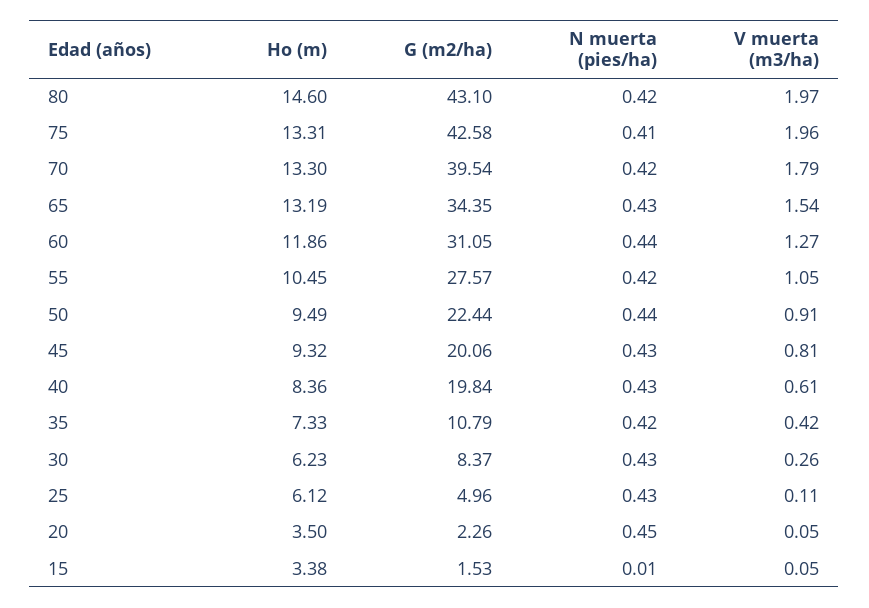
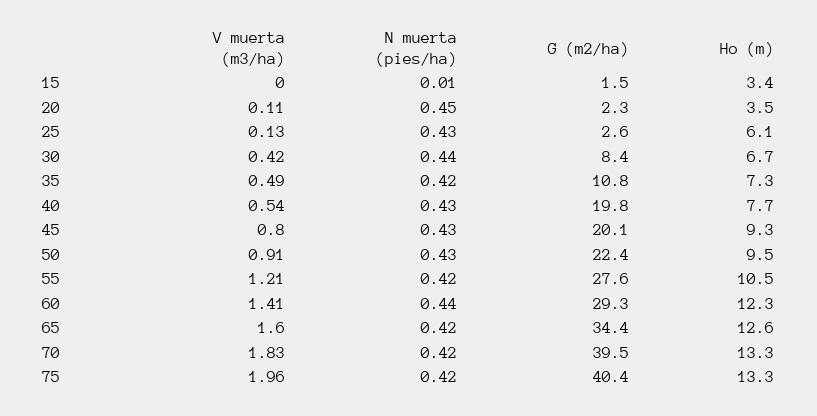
Ho (m), 80: 14.6 -> none
G (m2/ha), 80: 43.1 -> none
N muerta (pies/ha), 80: 0.42 -> none
V muerta (m3/ha), 80: 1.97 -> none
G (m2/ha), 75: 42.58 -> 40.4
N muerta (pies/ha), 75: 0.41 -> 0.42
V muerta (m3/ha), 70: 1.79 -> 1.83
Ho (m), 65: 13.19 -> 12.6
N muerta (pies/ha), 65: 0.43 -> 0.42
V muerta (m3/ha), 65: 1.54 -> 1.6
Ho (m), 60: 11.86 -> 12.3
G (m2/ha), 60: 31.05 -> 29.3
V muerta (m3/ha), 60: 1.27 -> 1.41
V muerta (m3/ha), 55: 1.05 -> 1.21
N muerta (pies/ha), 50: 0.44 -> 0.43
V muerta (m3/ha), 45: 0.81 -> 0.8
Ho (m), 40: 8.36 -> 7.7
V muerta (m3/ha), 40: 0.61 -> 0.54
V muerta (m3/ha), 35: 0.42 -> 0.49
Ho (m), 30: 6.23 -> 6.7
N muerta (pies/ha), 30: 0.43 -> 0.44
V muerta (m3/ha), 30: 0.26 -> 0.42
G (m2/ha), 25: 4.96 -> 2.6
V muerta (m3/ha), 25: 0.11 -> 0.13
V muerta (m3/ha), 20: 0.05 -> 0.11
V muerta (m3/ha), 15: 0.05 -> 0

